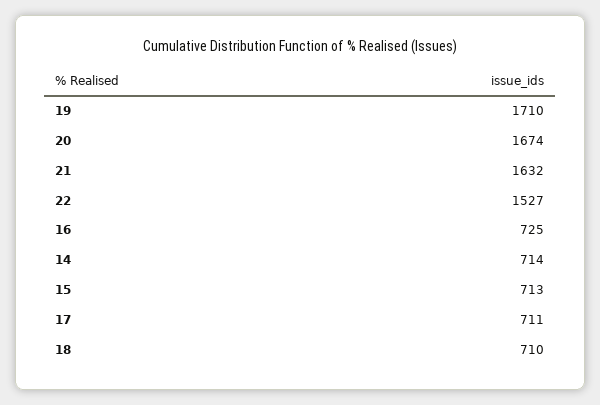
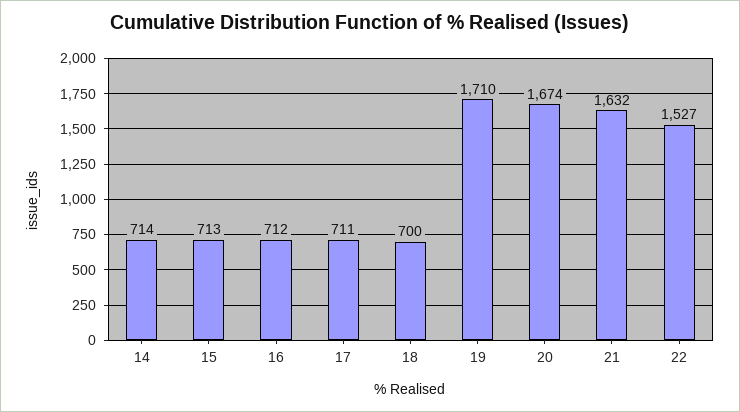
16: 725 -> 712
18: 710 -> 700

